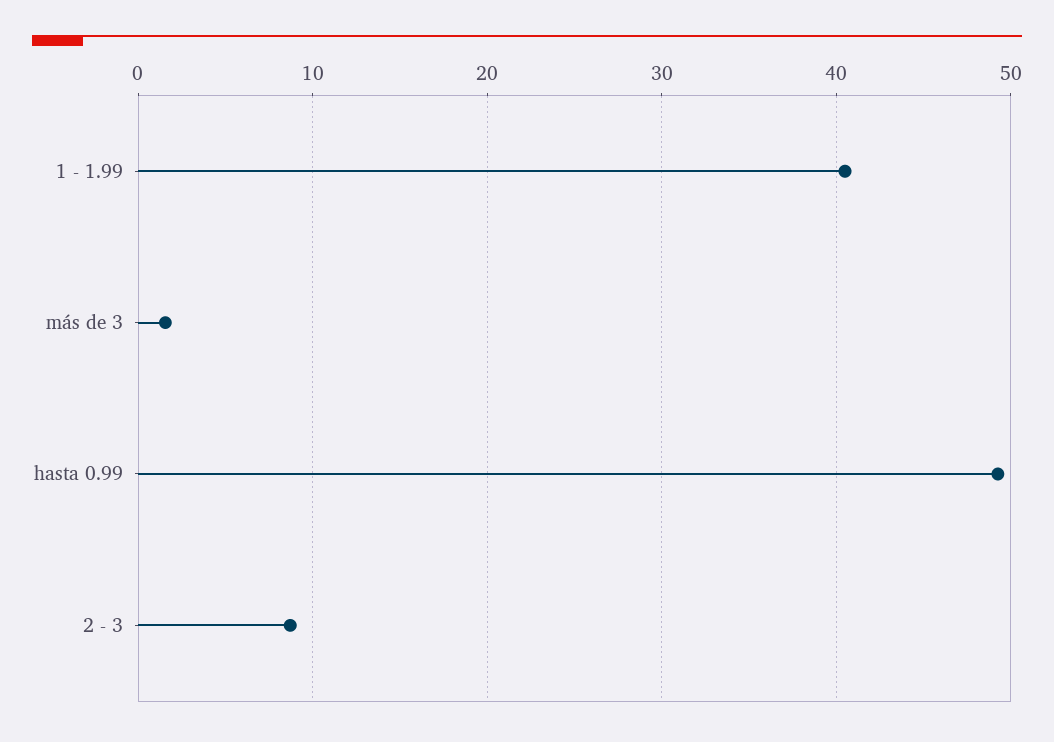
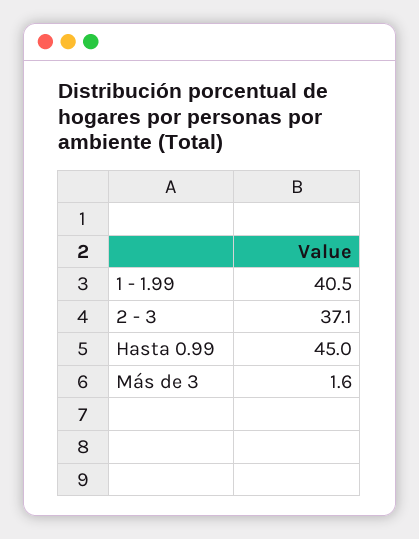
hasta 0.99: 49 -> 45
2 - 3: 9 -> 37.1

